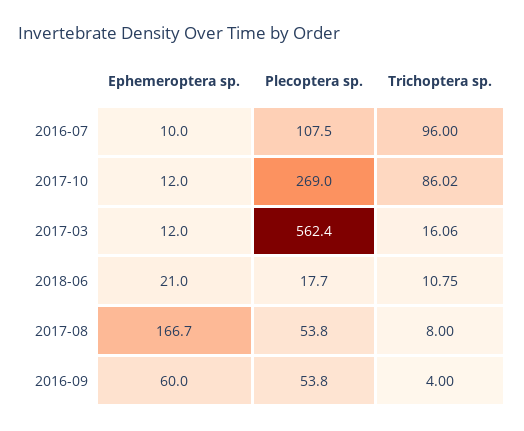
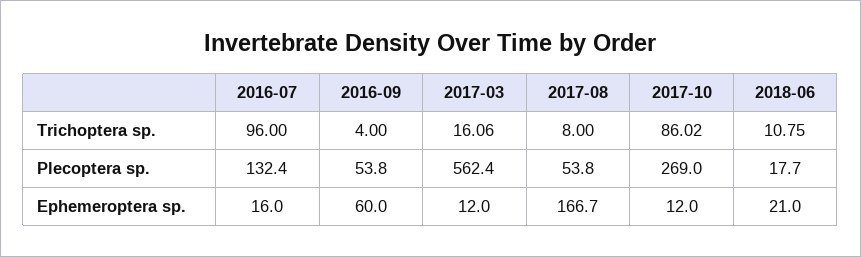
Ephemeroptera sp., 2016-07: 10 -> 16
Plecoptera sp., 2016-07: 107.5 -> 132.4

